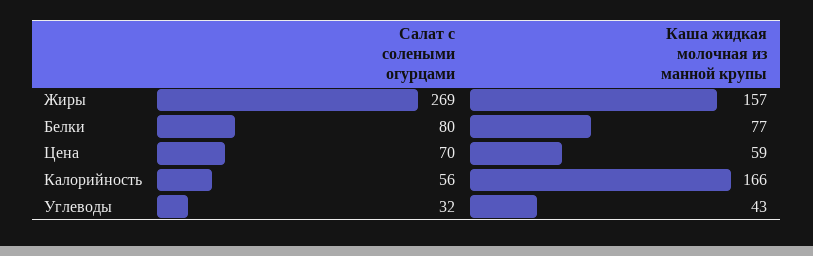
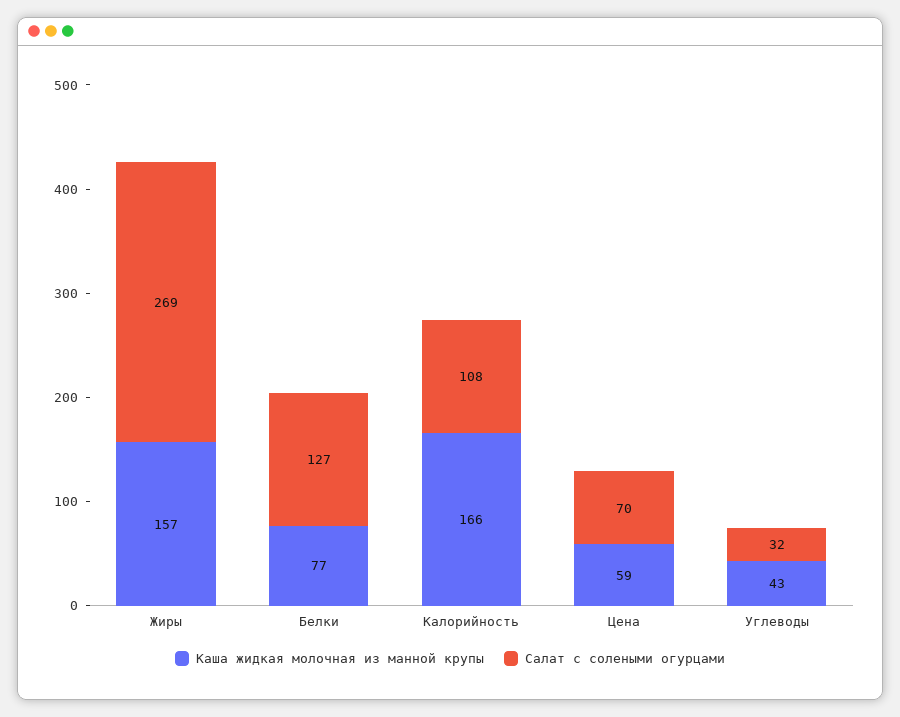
Салат с солеными огурцами, Белки: 80 -> 127
Салат с солеными огурцами, Калорийность: 56 -> 108

